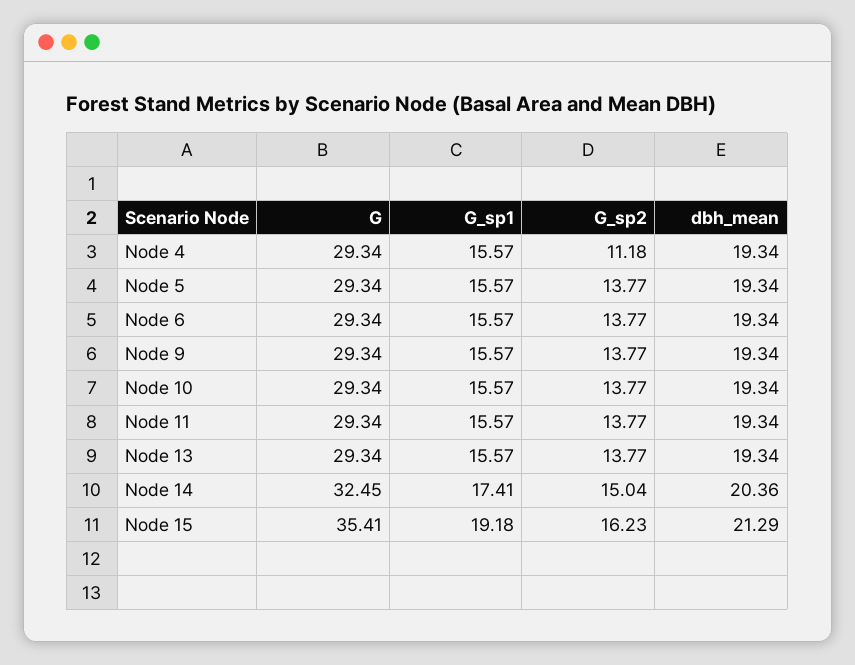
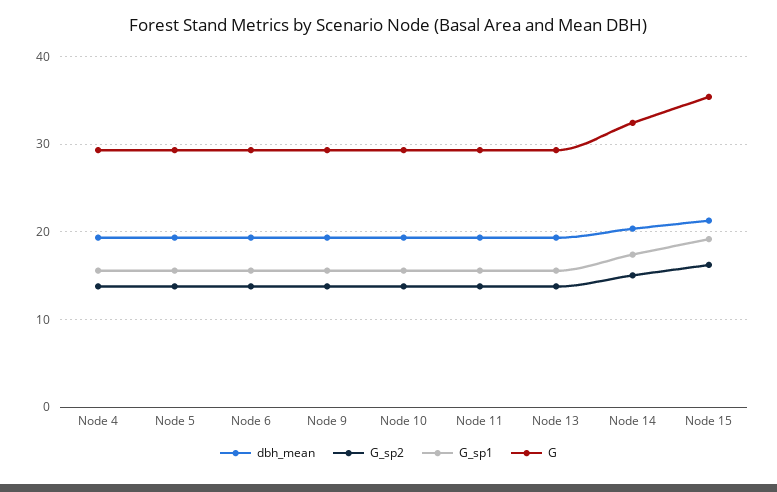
G_sp2, Node 4: 11.18 -> 14

